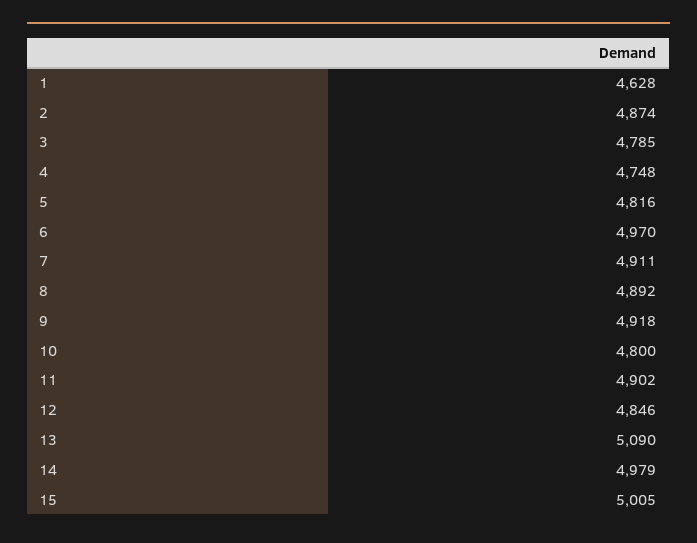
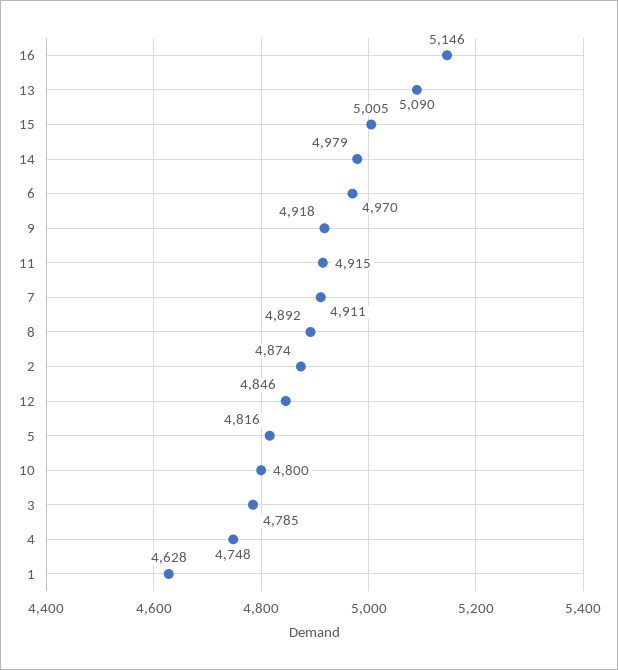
11: 4902 -> 4915
16: none -> 5146

